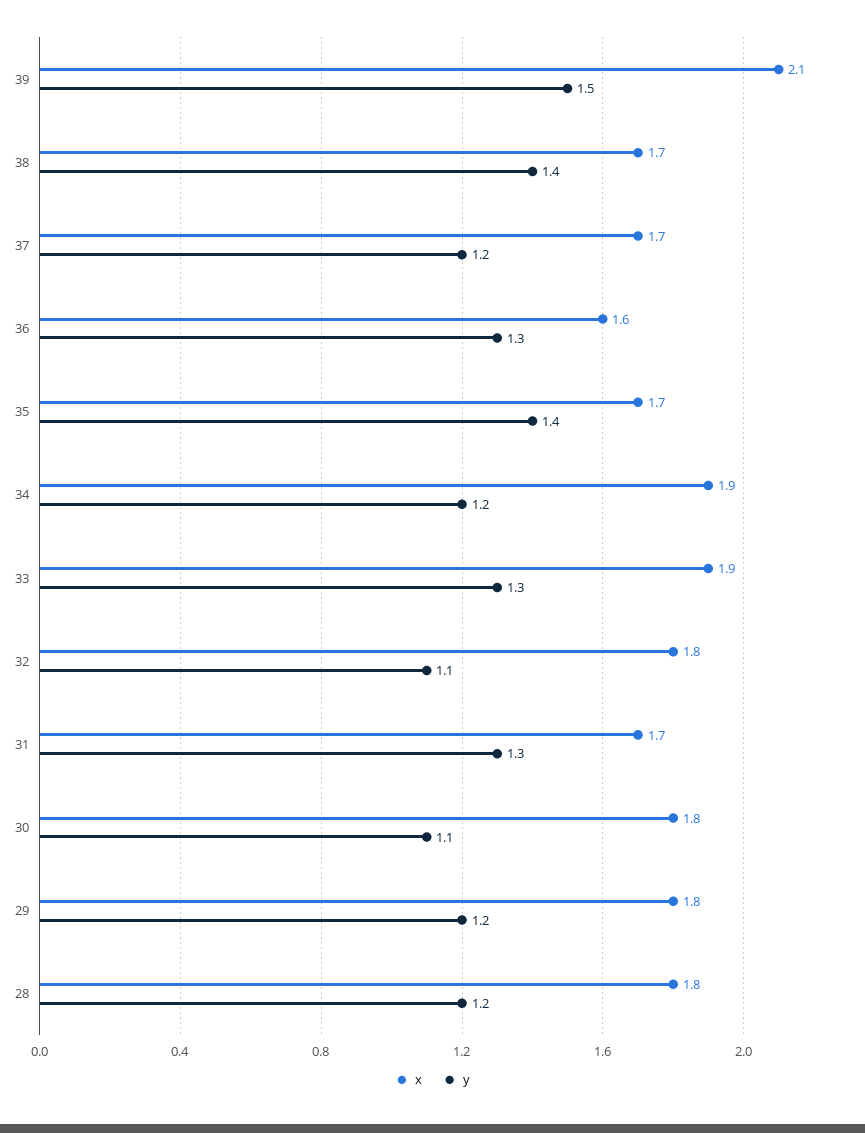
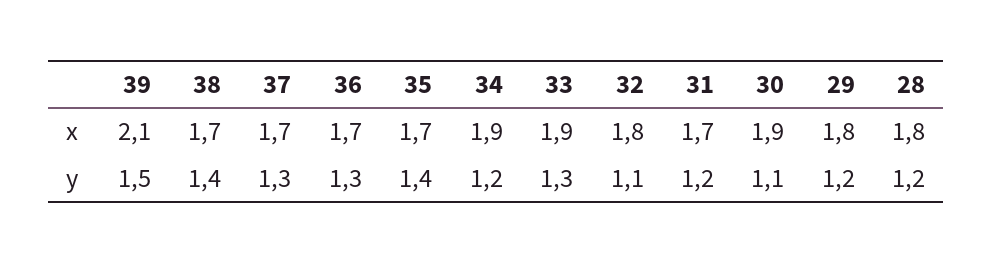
y, 37: 1.2 -> 1.3
x, 36: 1.6 -> 1.7
y, 31: 1.3 -> 1.2
x, 30: 1.8 -> 1.9

